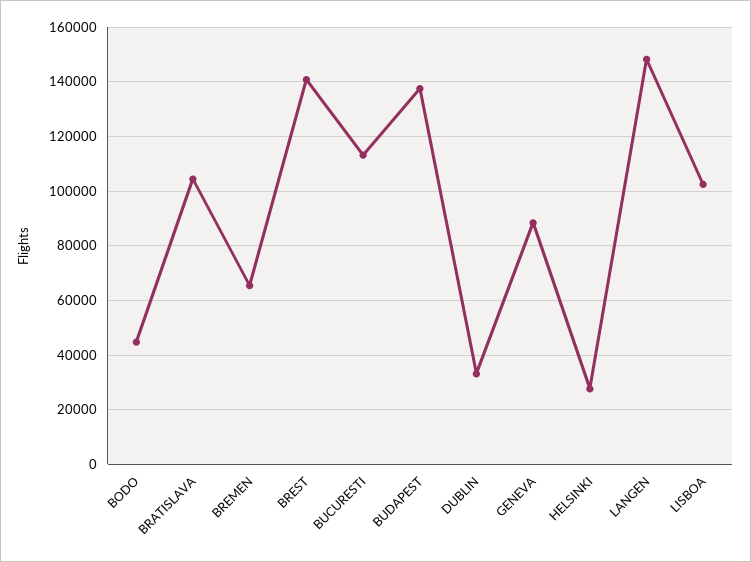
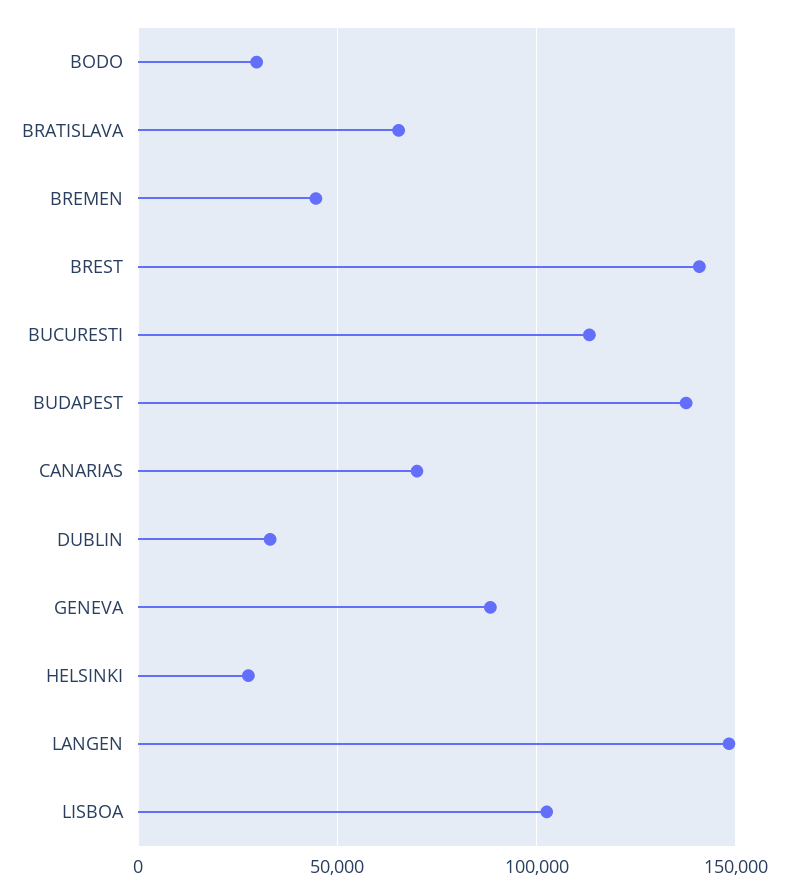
BODO: 45000 -> 30000
BRATISLAVA: 105000 -> 65000
BREMEN: 65000 -> 45000
CANARIAS: none -> 70000

